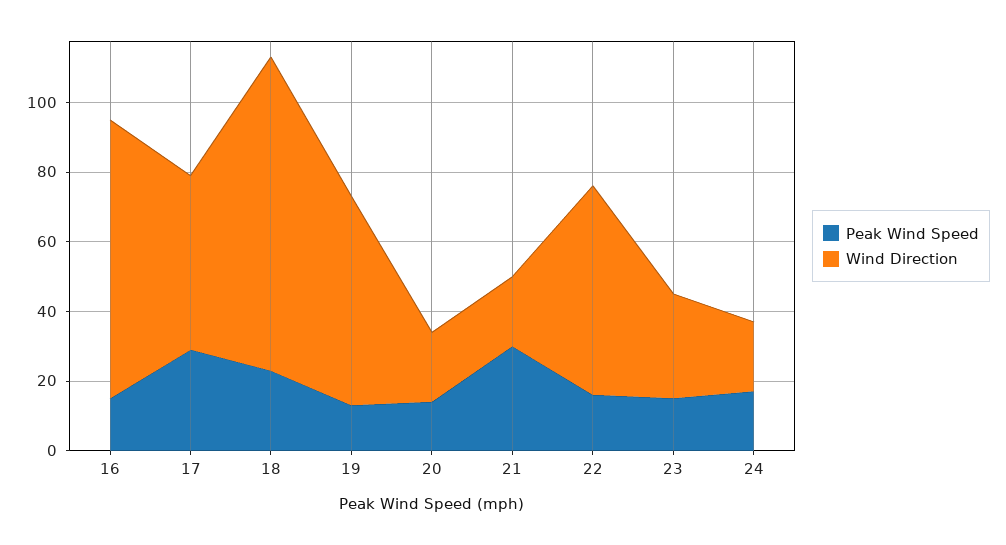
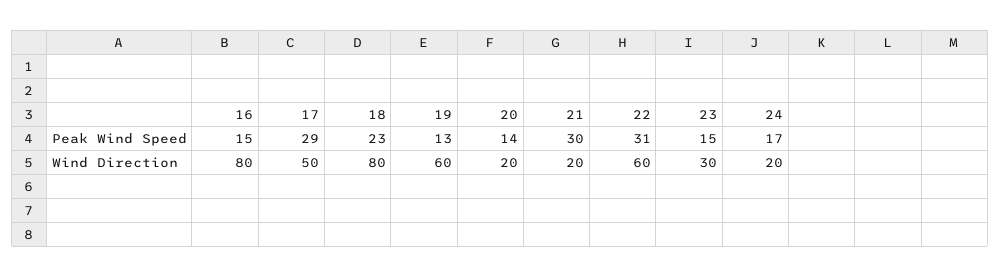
Wind Direction, 18: 90 -> 80
Peak Wind Speed, 22: 15 -> 31

